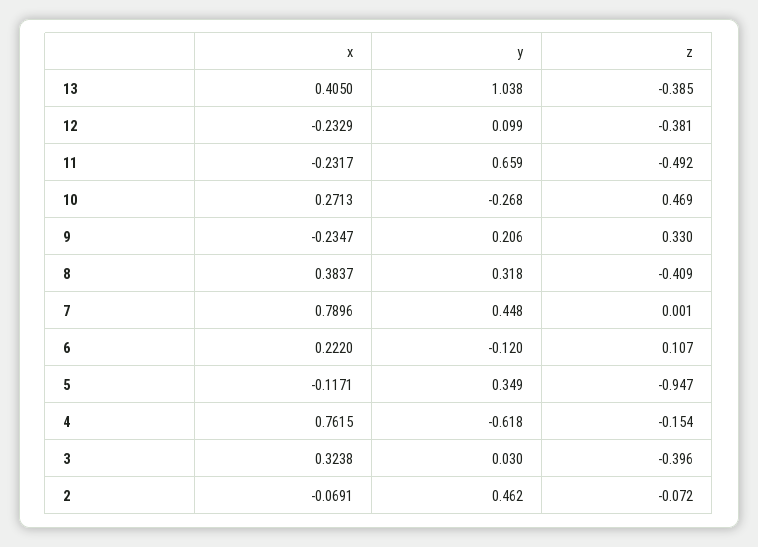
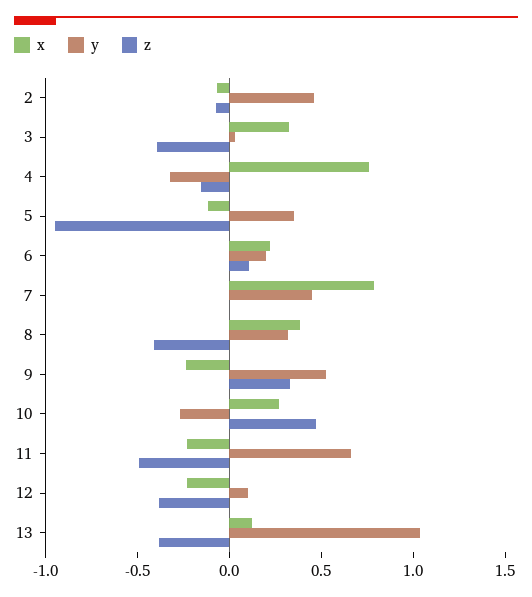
x, 13: 0.405 -> 0.1
y, 9: 0.206 -> 0.5
y, 6: -0.12 -> 0.2
y, 4: -0.618 -> -0.3

